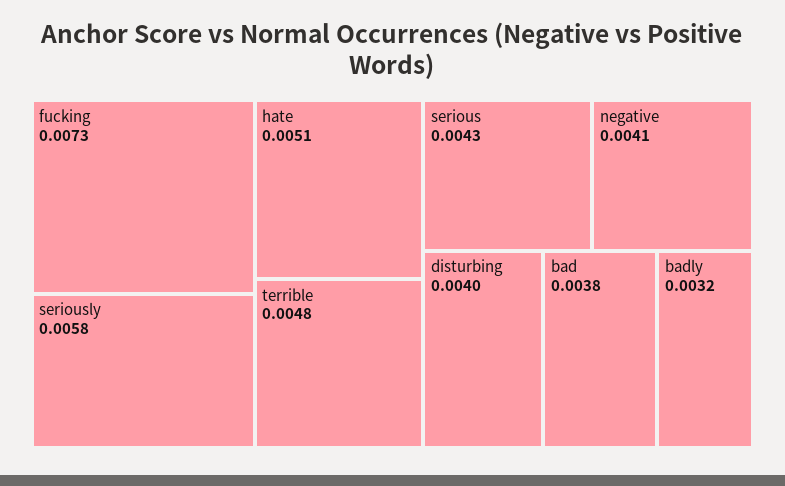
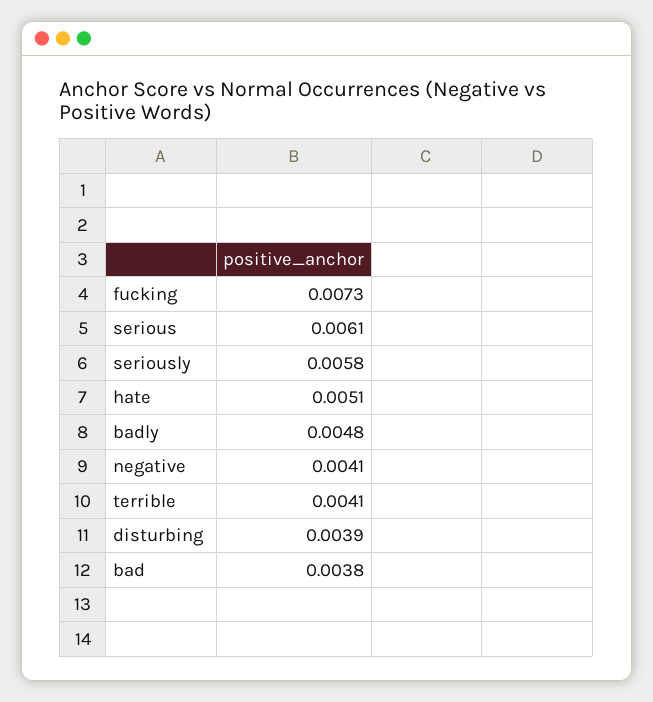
terrible: 0.0048 -> 0.0041
serious: 0.0043 -> 0.0061
disturbing: 0.004 -> 0.0039
badly: 0.0032 -> 0.0048

